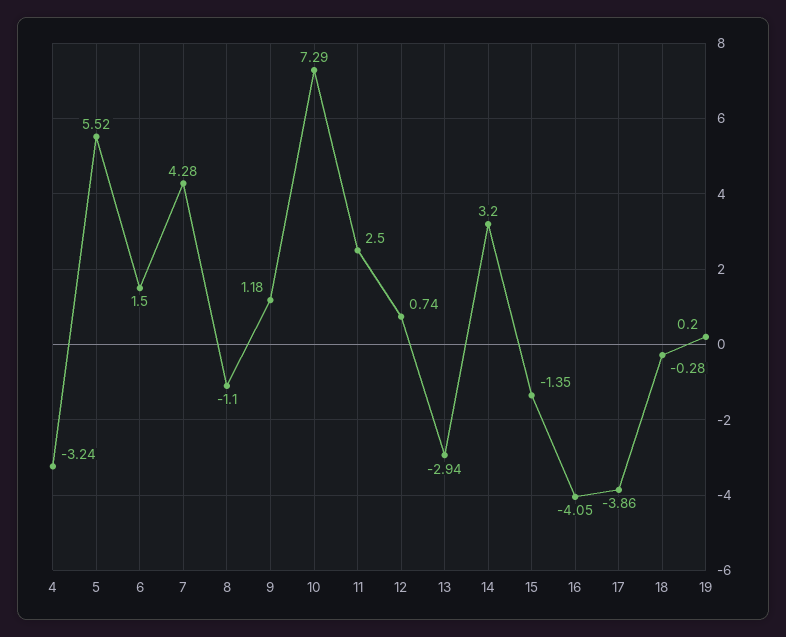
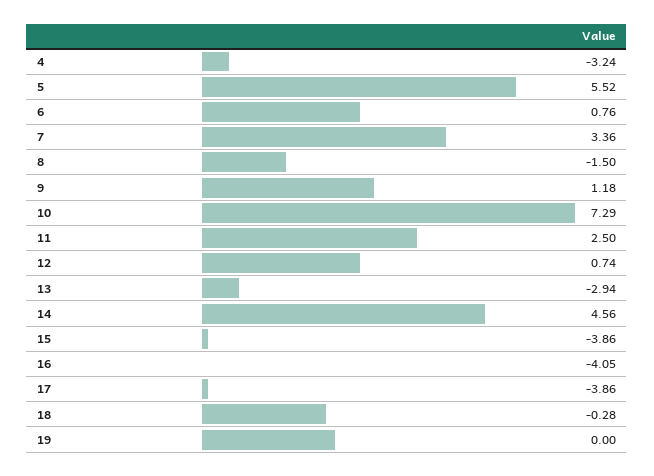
6: 1.5 -> 0.76
7: 4.28 -> 3.36
8: -1.1 -> -1.5
14: 3.2 -> 4.56
15: -1.35 -> -3.86
19: 0.2 -> 0

